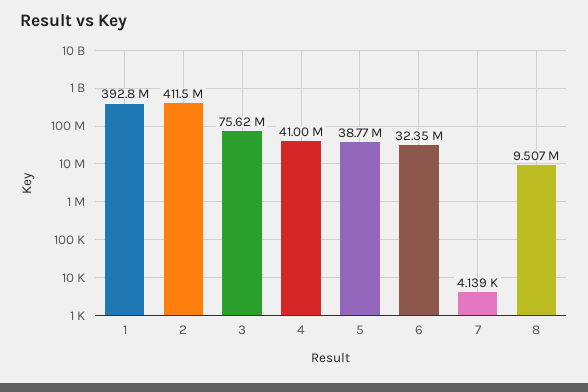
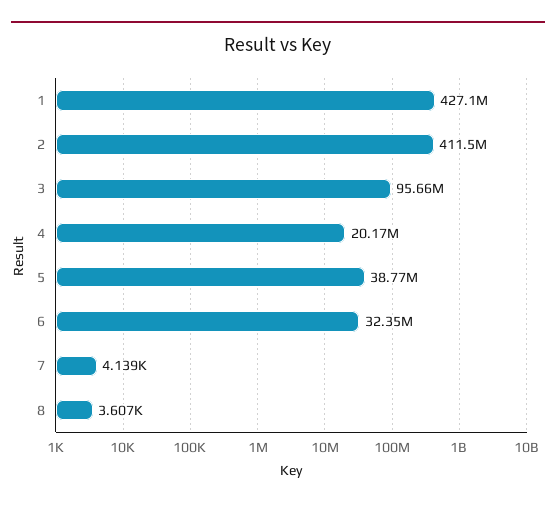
1: 392800000 -> 427100000
3: 75620000 -> 95660000
4: 41000000 -> 20170000
8: 9507000 -> 3607

